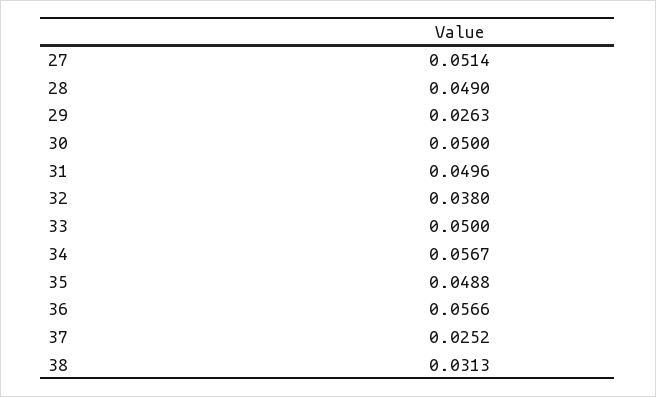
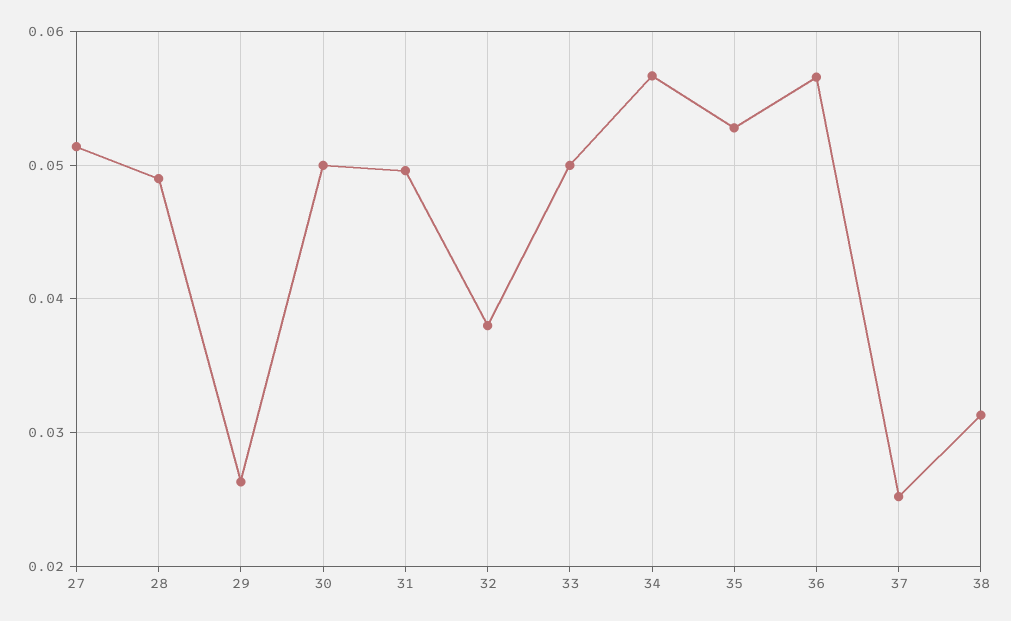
35: 0.0488 -> 0.053

